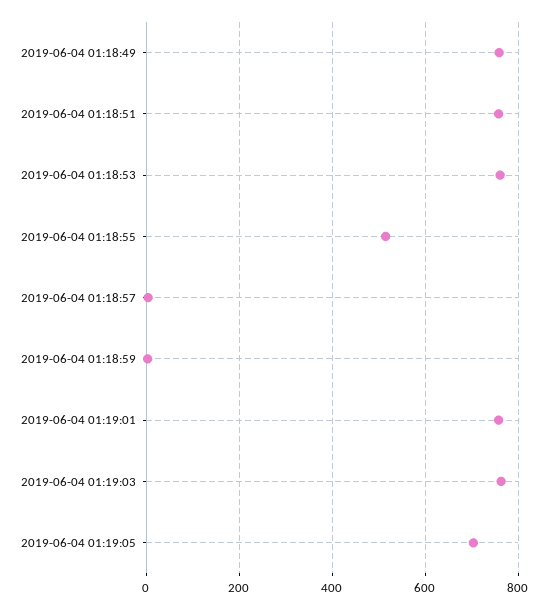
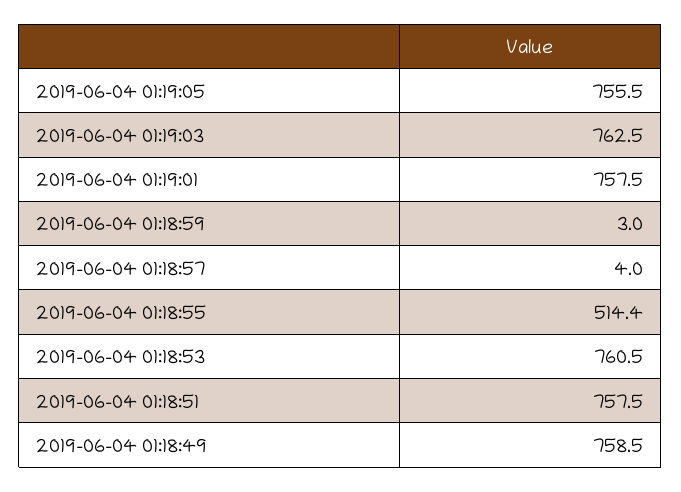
2019-06-04 01:19:05: 700 -> 755.5

